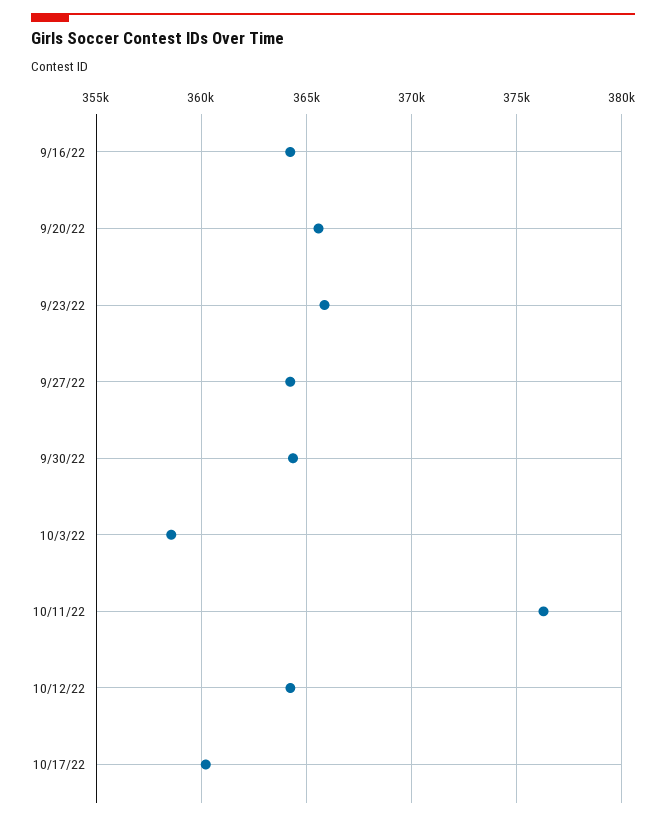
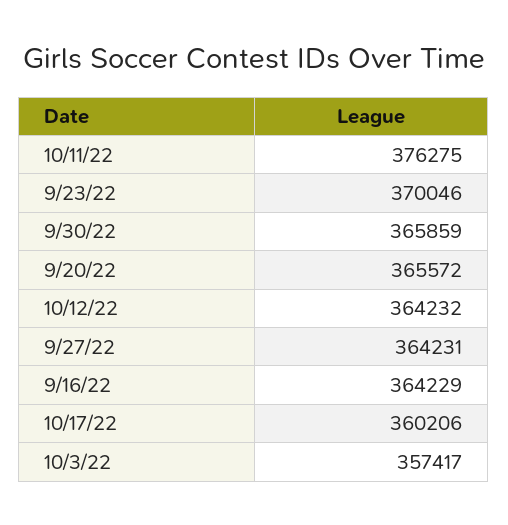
9/23/22: 366000 -> 370046
9/30/22: 364500 -> 365859
10/3/22: 358500 -> 357417

